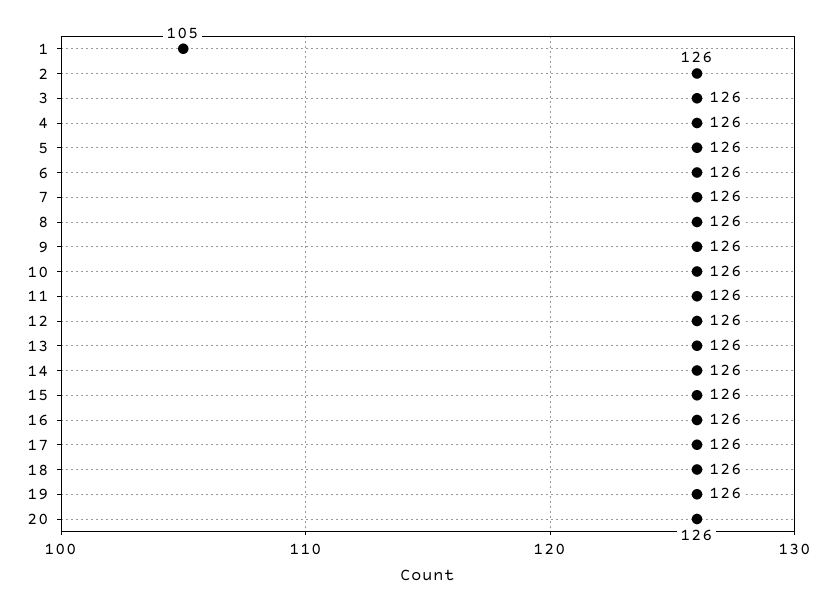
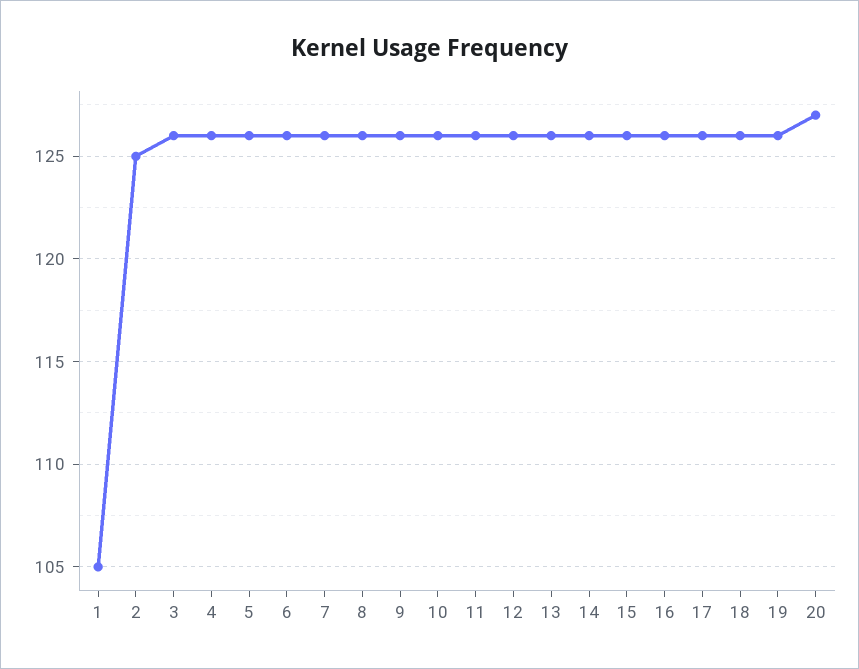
2: 126 -> 125
20: 126 -> 127

